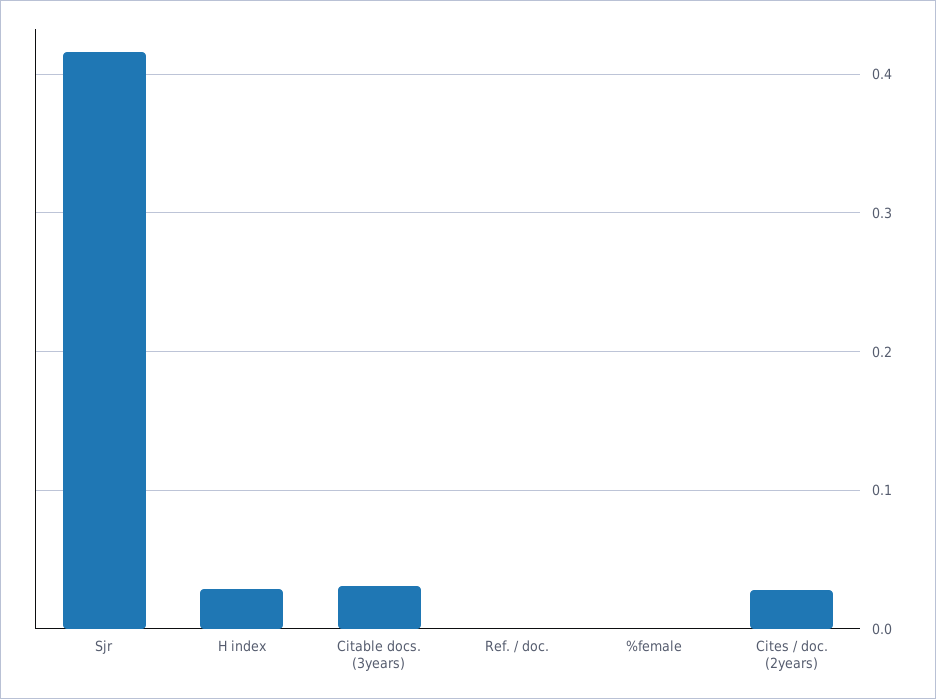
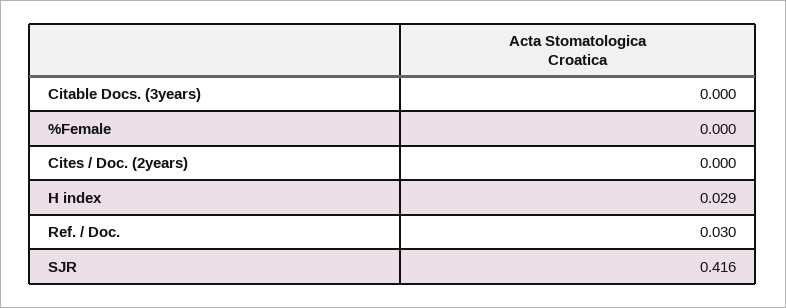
Citable docs. (3years): 0.03 -> 0
Ref. / doc.: 0 -> 0.03
Cites / doc. (2years): 0.03 -> 0

